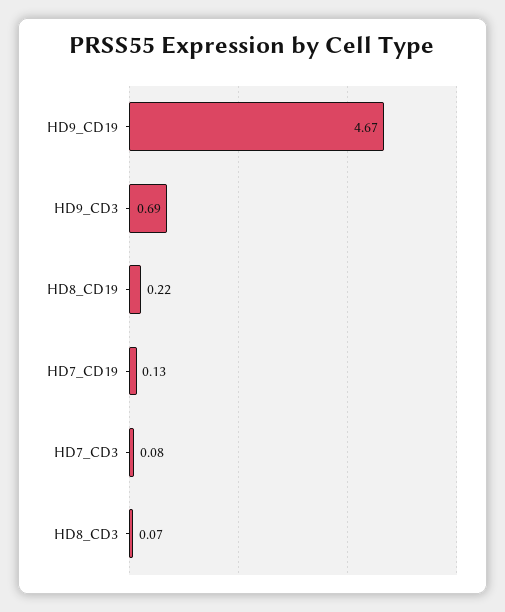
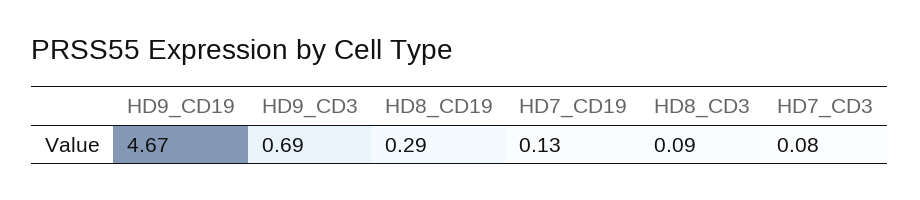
HD8_CD19: 0.22 -> 0.29
HD8_CD3: 0.07 -> 0.09

